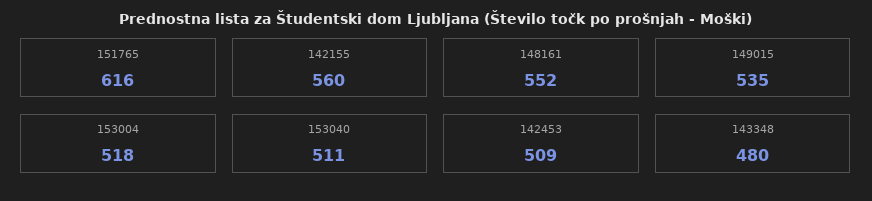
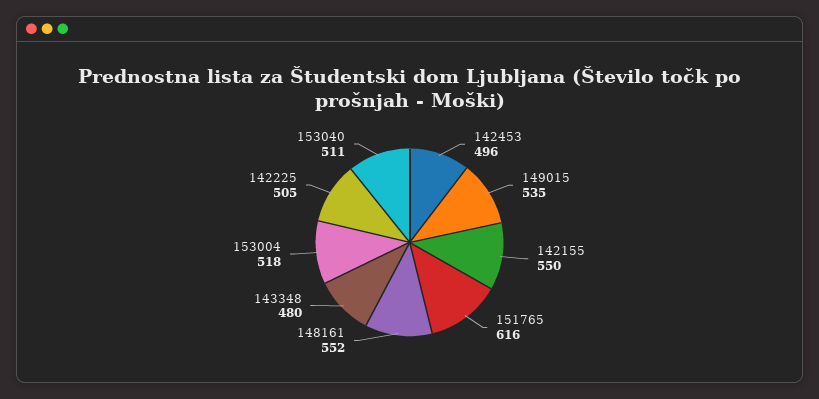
142155: 560 -> 550
142453: 509 -> 496
142225: none -> 505

